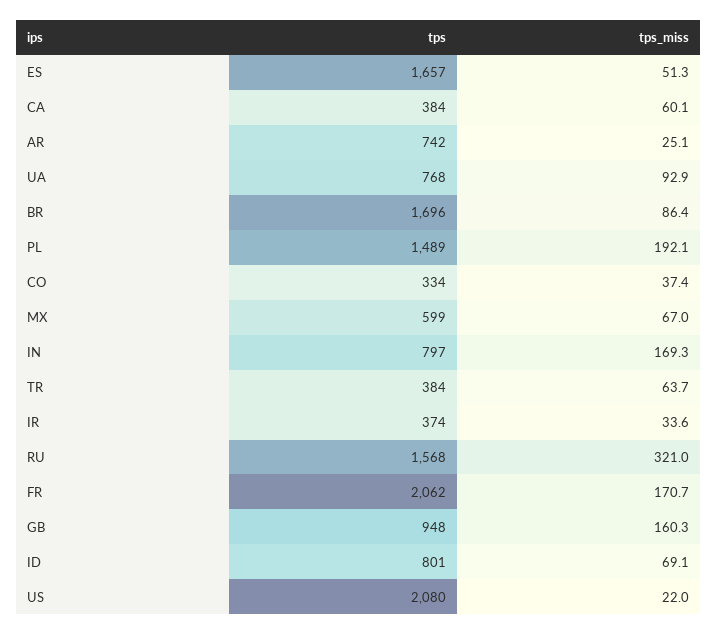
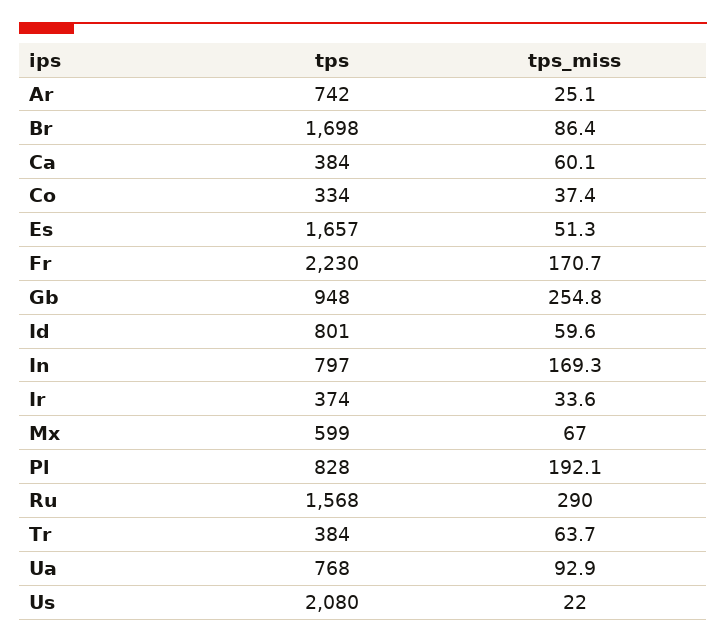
tps, BR: 1696 -> 1698
tps, PL: 1489 -> 828
tps_miss, RU: 321 -> 290
tps, FR: 2062 -> 2230
tps_miss, GB: 160.3 -> 254.8
tps_miss, ID: 69.1 -> 59.6

